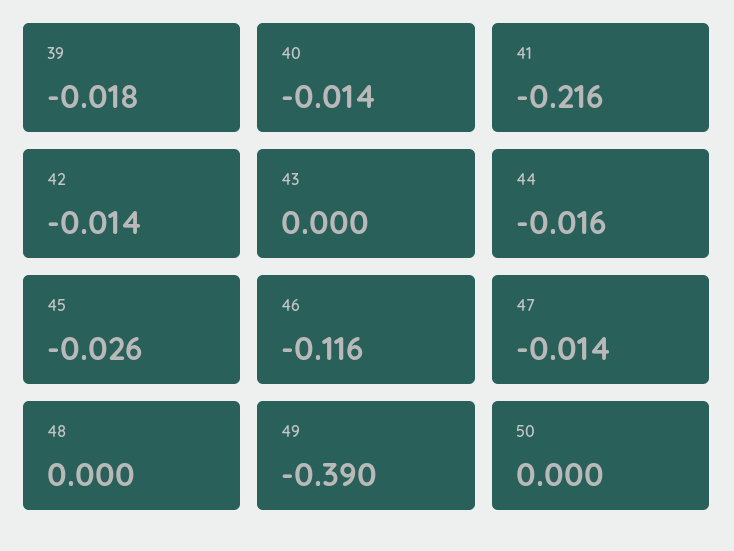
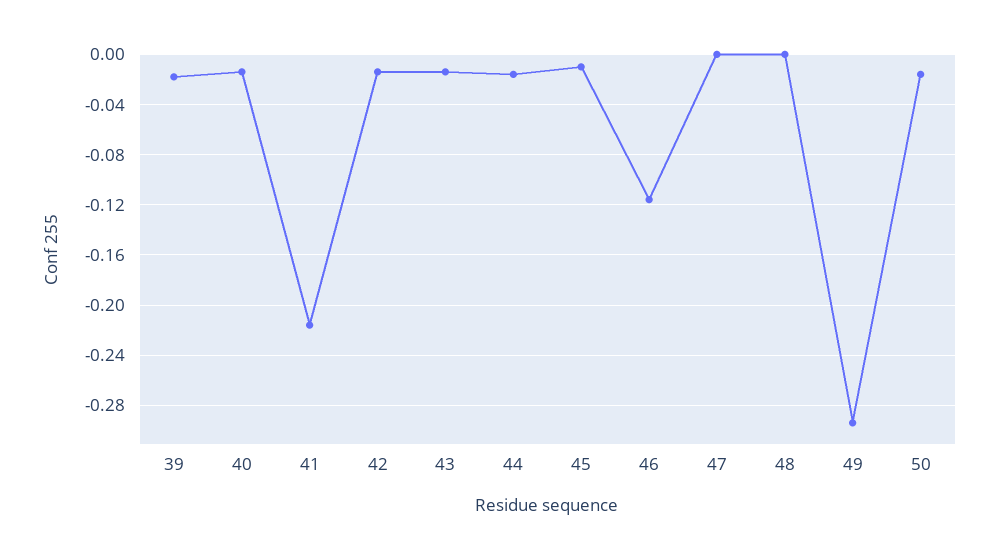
43: 0 -> -0.015
45: -0.026 -> -0.01
47: -0.014 -> 0
49: -0.39 -> -0.295
50: 0 -> -0.015

